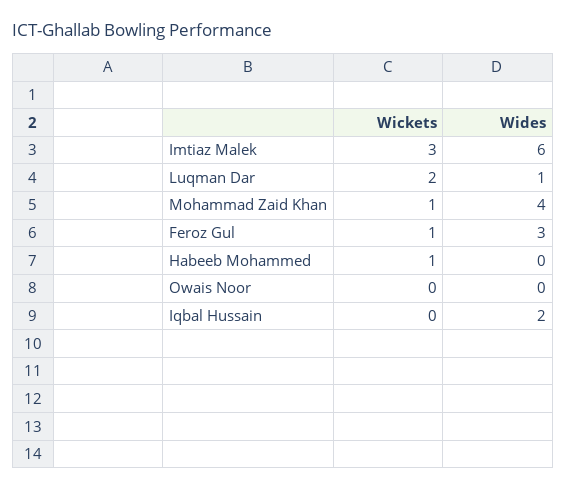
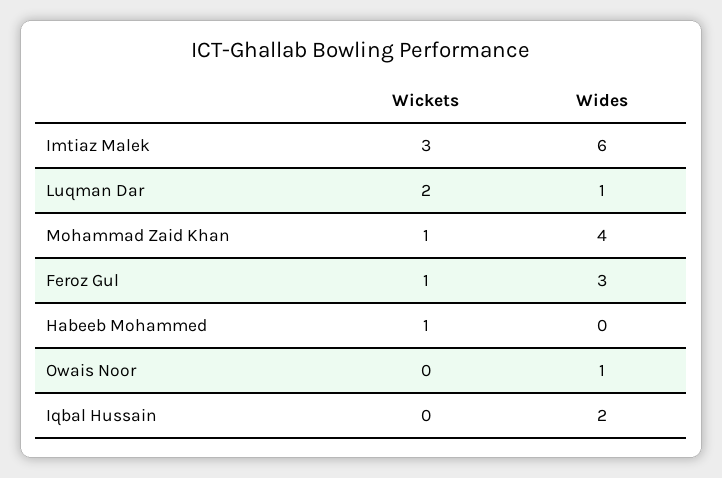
Wides, Owais Noor: 0 -> 1

